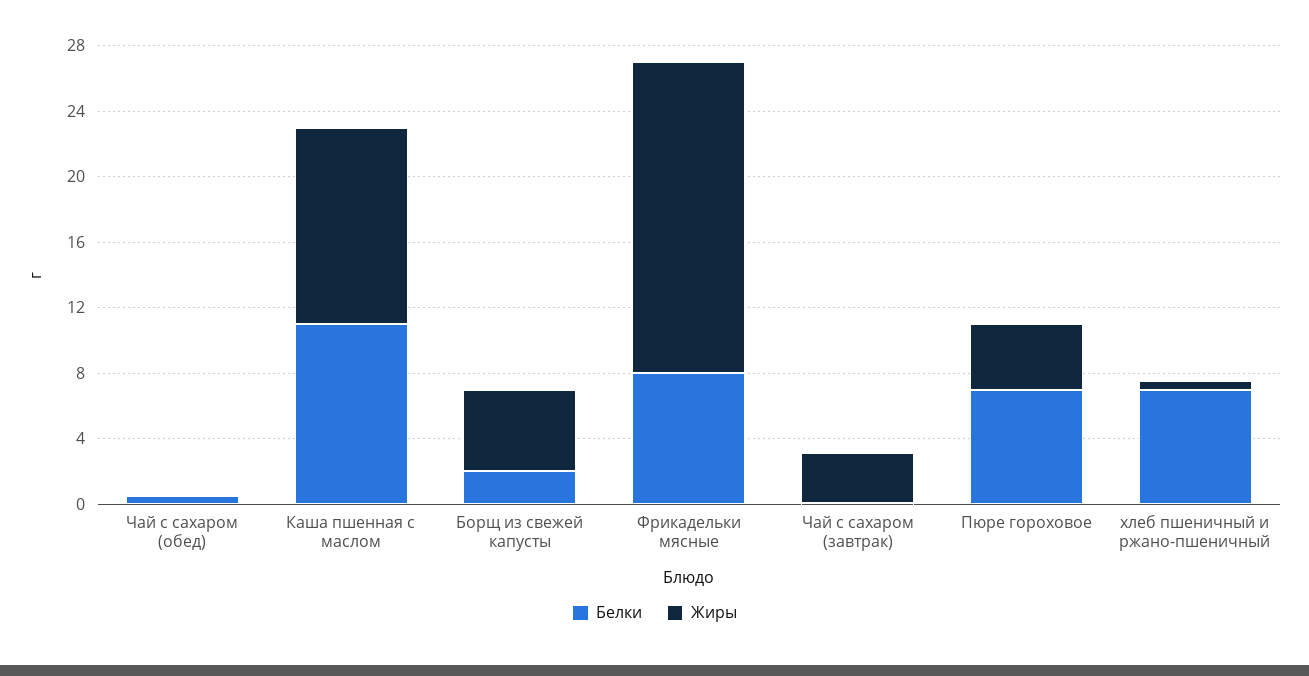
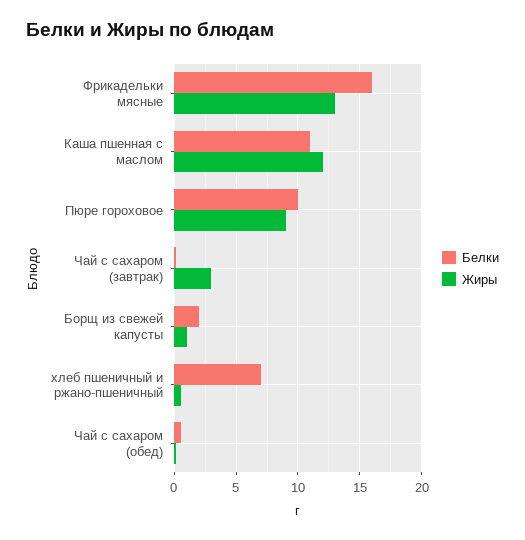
Жиры, Борщ из свежей капусты: 5 -> 1
Белки, Фрикадельки мясные: 8 -> 16
Жиры, Фрикадельки мясные: 19 -> 13
Белки, Пюре гороховое: 7 -> 10
Жиры, Пюре гороховое: 4 -> 9

